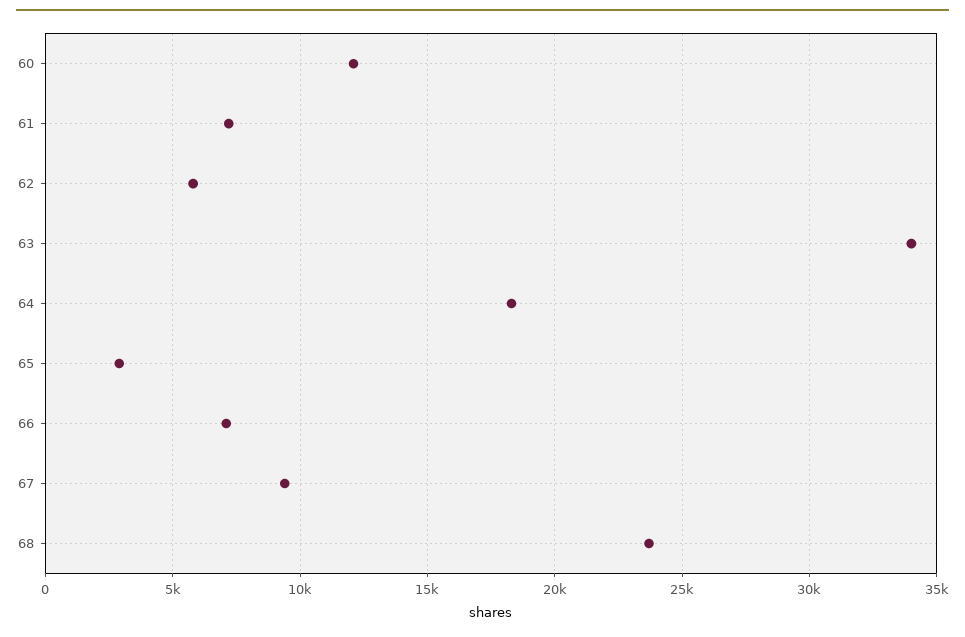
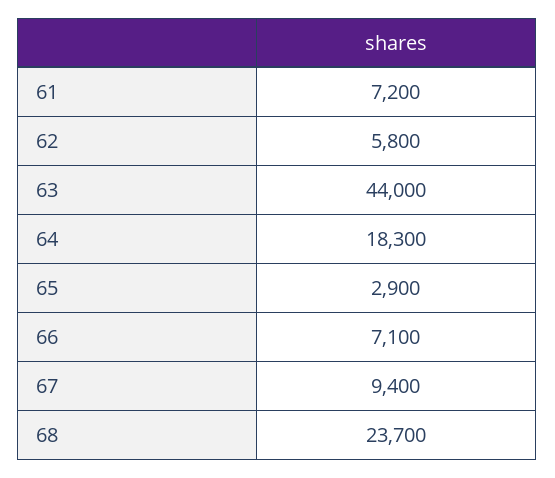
60: 12000 -> none
63: 34000 -> 44000

